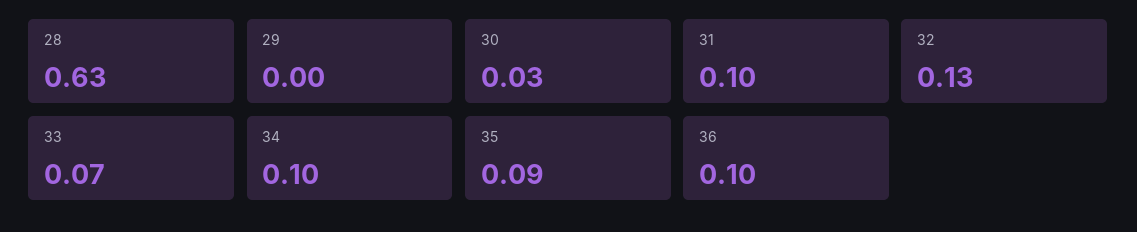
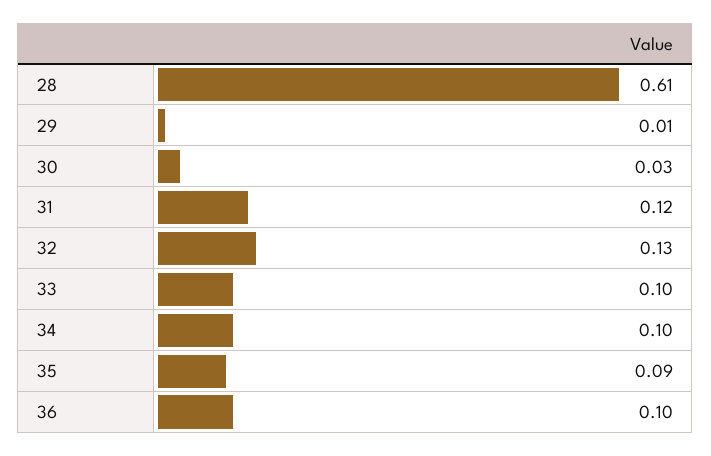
28: 0.63 -> 0.61
29: 0 -> 0.01
31: 0.1 -> 0.12
33: 0.07 -> 0.1

